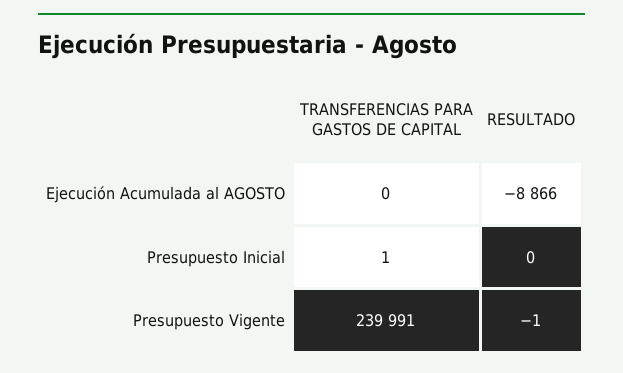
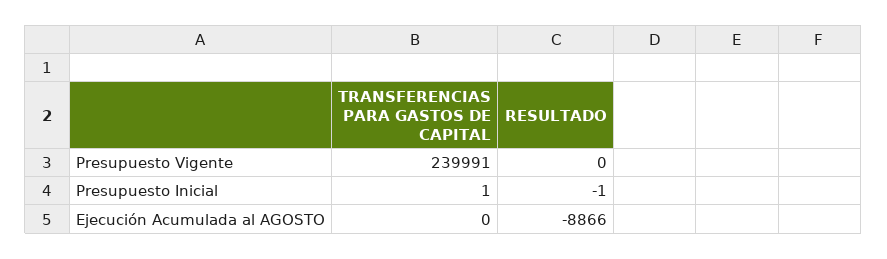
RESULTADO, Presupuesto Inicial: 0 -> -1
RESULTADO, Presupuesto Vigente: -1 -> 0

